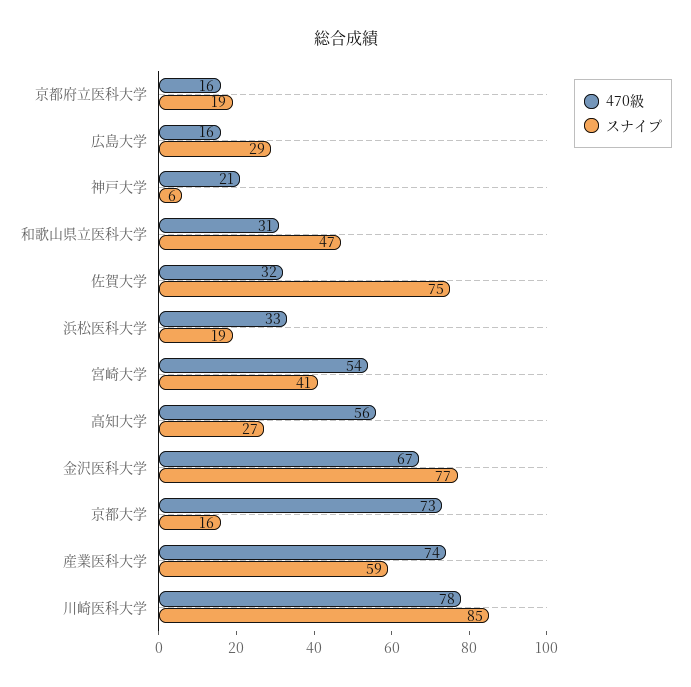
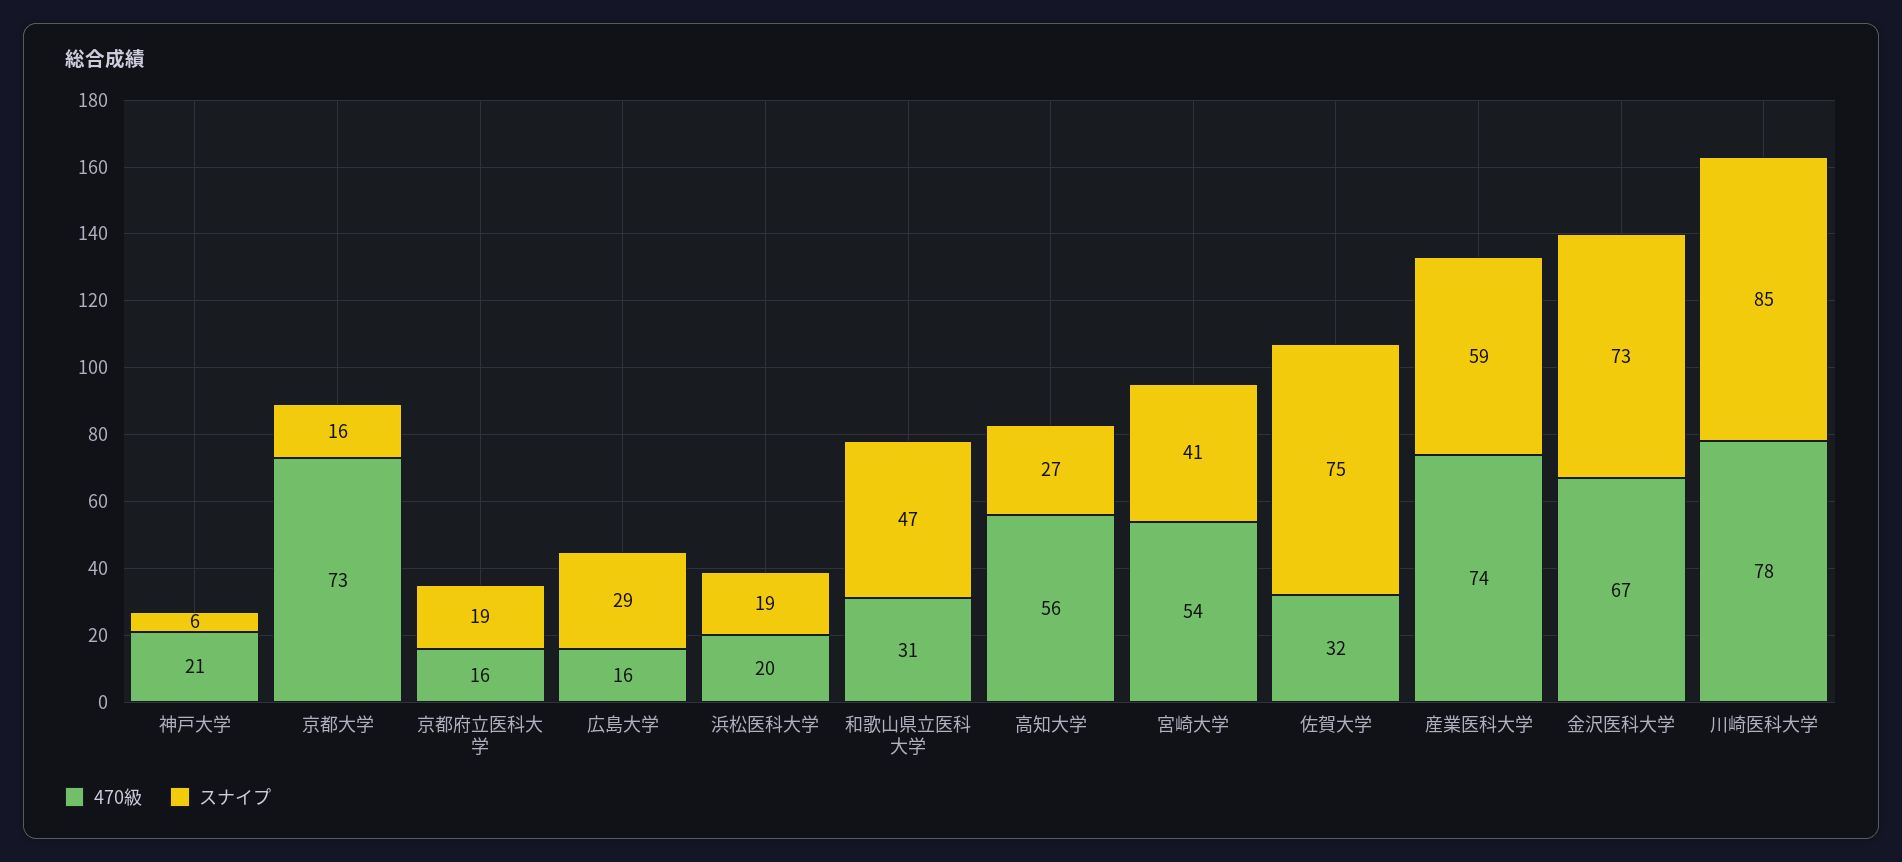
470級, 浜松医科大学: 33 -> 20
スナイプ, 金沢医科大学: 77 -> 73

